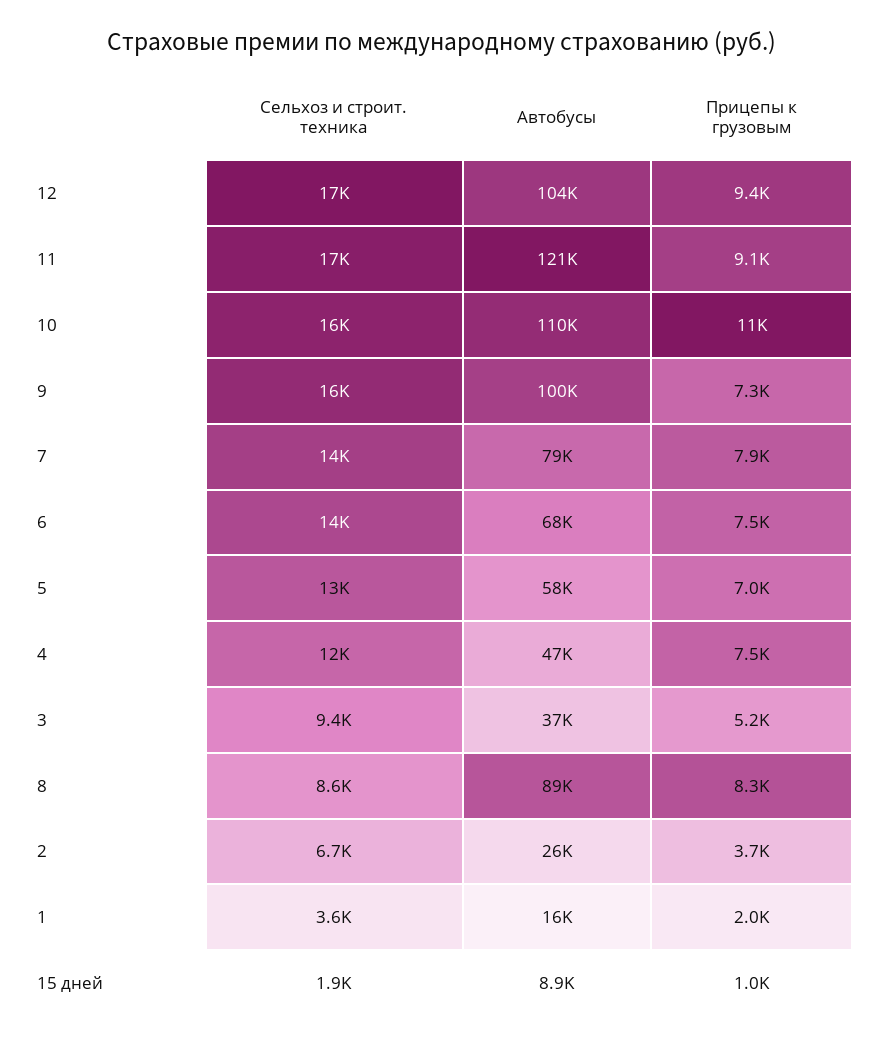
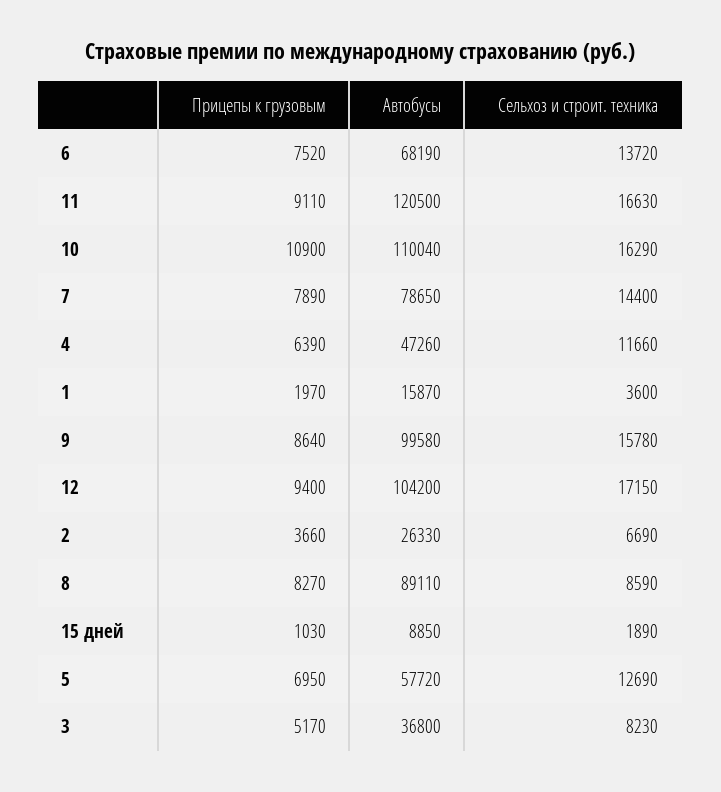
Прицепы к грузовым, 9: 7300 -> 8640
Прицепы к грузовым, 4: 7500 -> 6390
Сельхоз и строит. техника, 3: 9400 -> 8230

